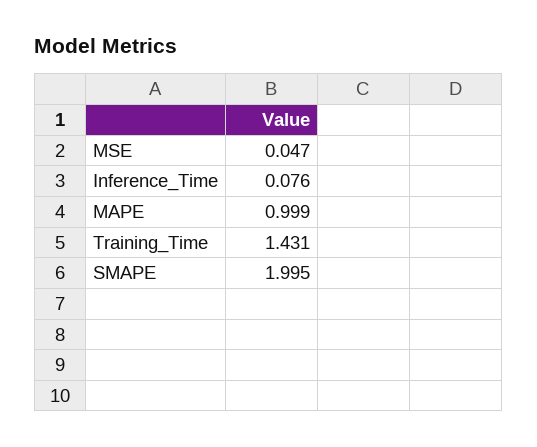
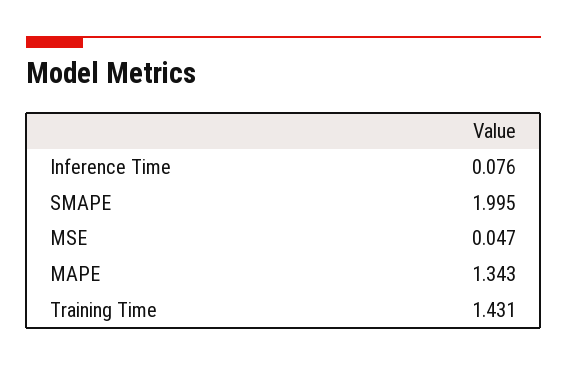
MAPE: 0.999 -> 1.343

